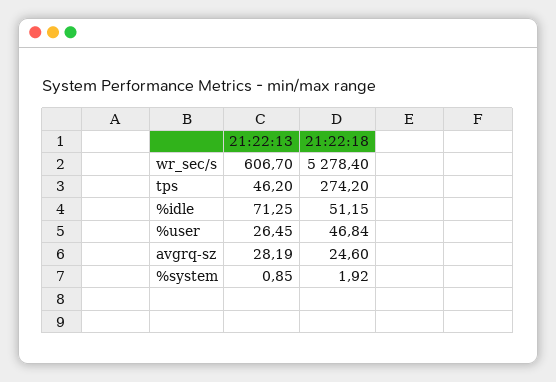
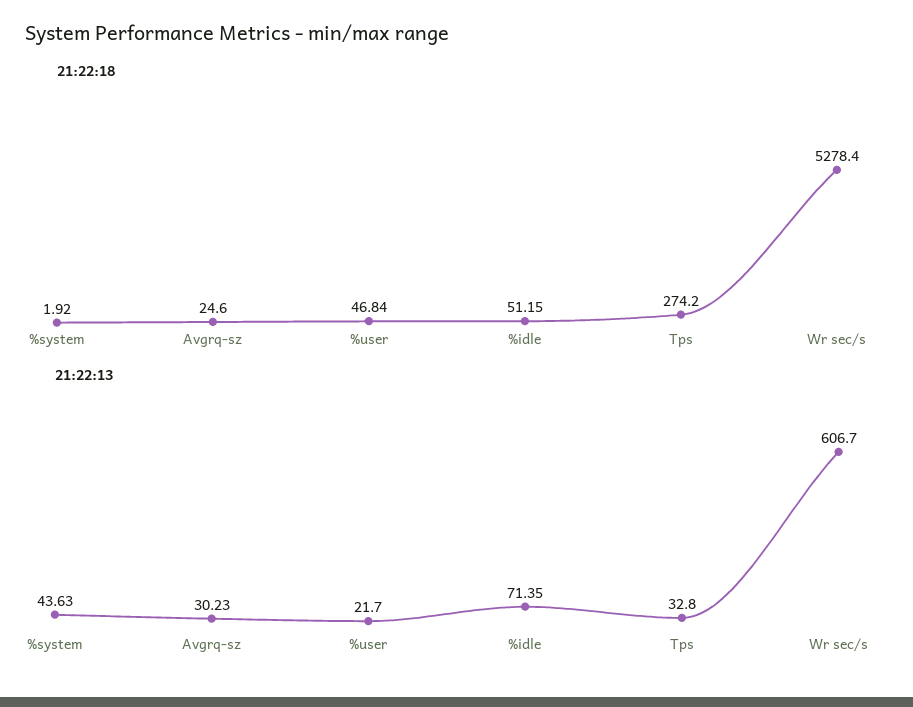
21:22:13, tps: 46.2 -> 32.8
21:22:13, %idle: 71.25 -> 71.35
21:22:13, %user: 26.45 -> 21.7
21:22:13, avgrq-sz: 28.19 -> 30.23
21:22:13, %system: 0.85 -> 43.63

